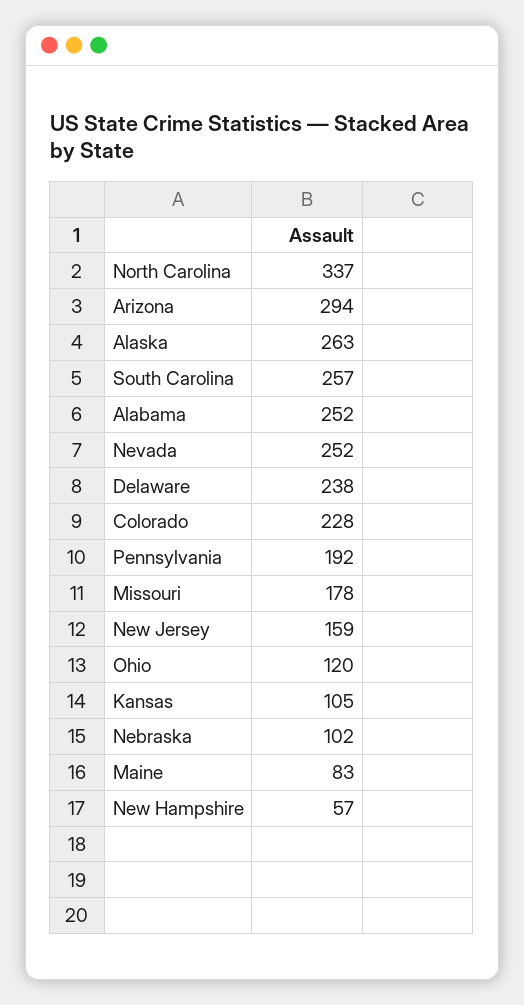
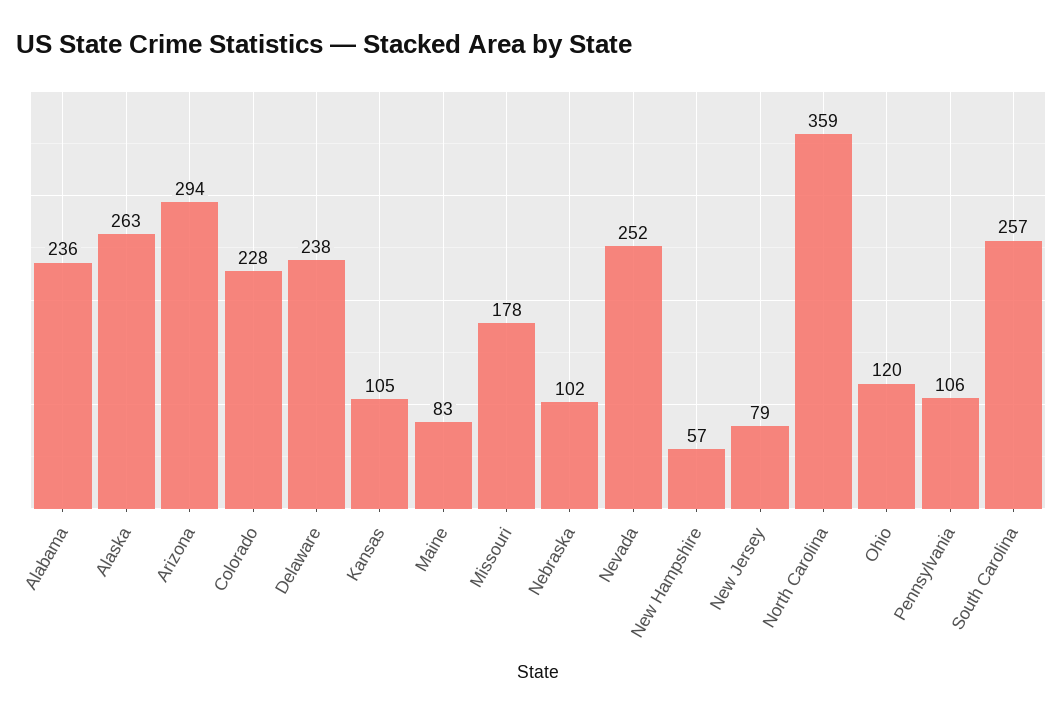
North Carolina: 337 -> 359
Alabama: 252 -> 236
Pennsylvania: 192 -> 106
New Jersey: 159 -> 79

